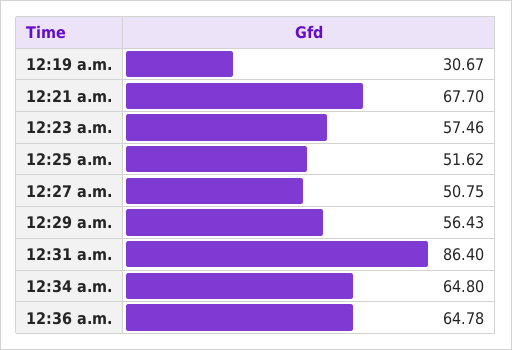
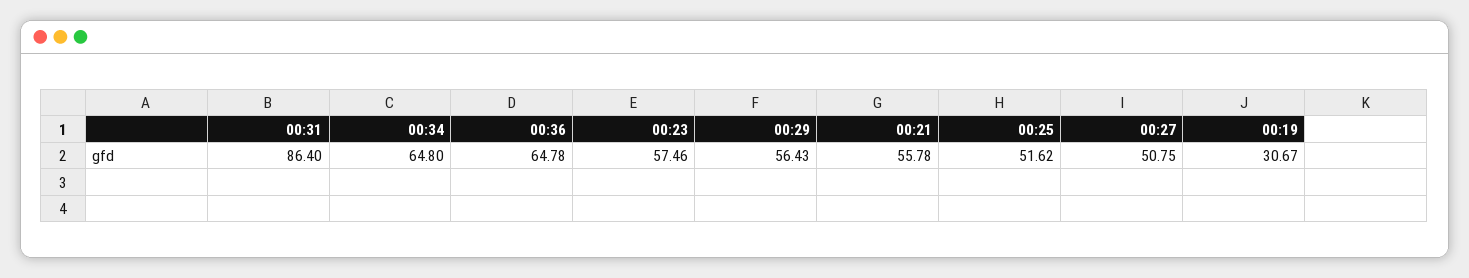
12:21 a.m.: 67.7 -> 55.78

